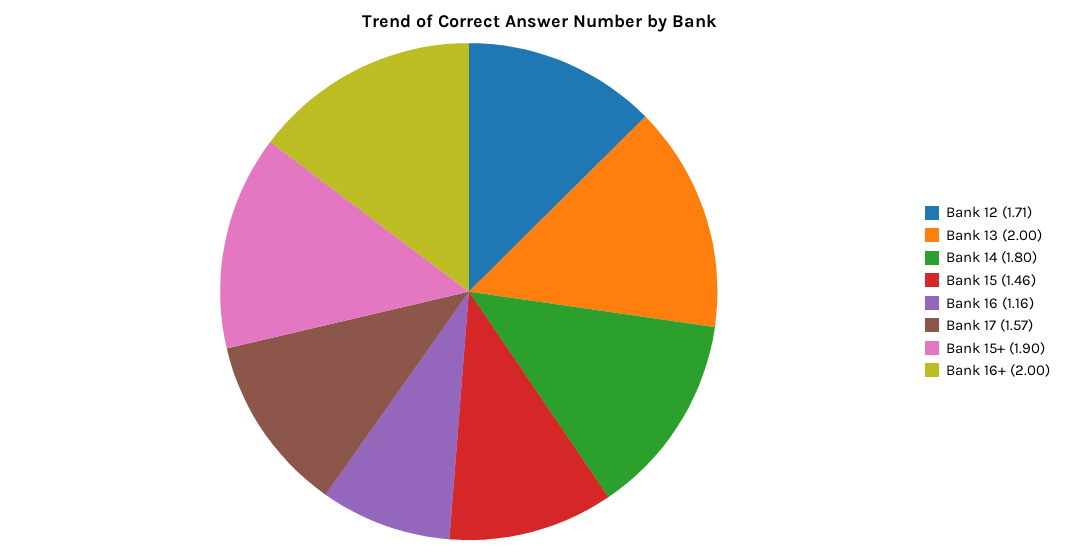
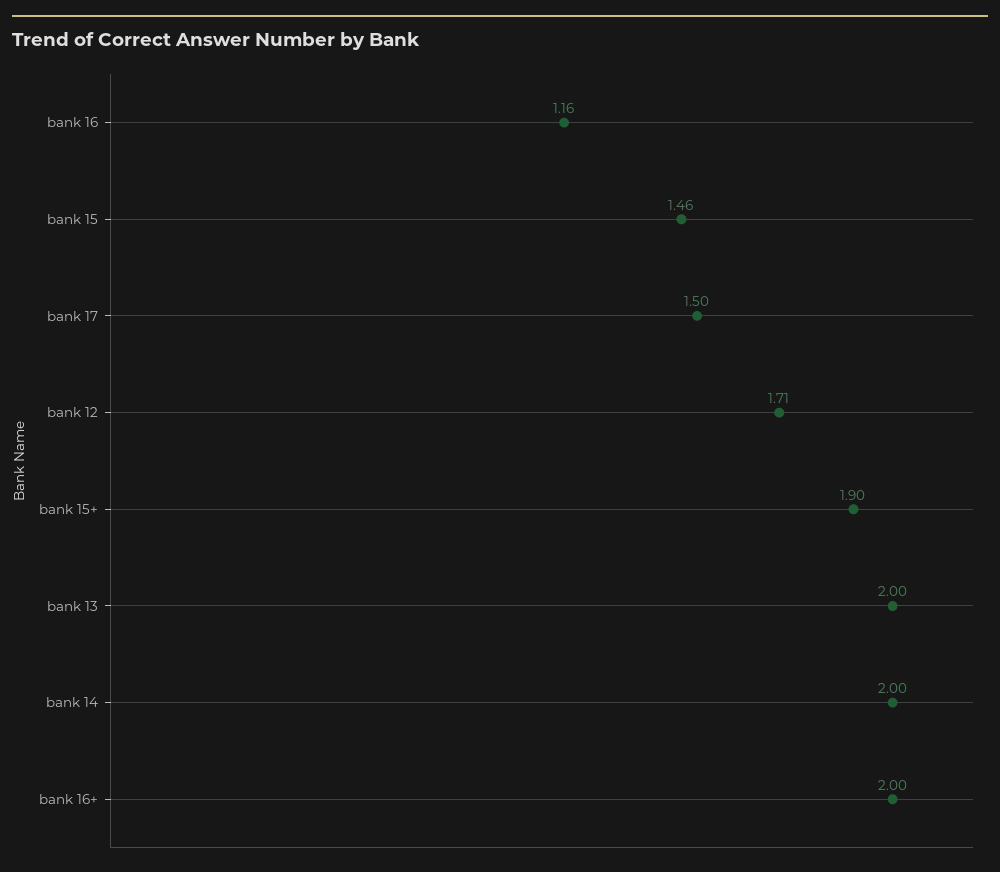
Bank 14: 1.8 -> 2
Bank 17: 1.57 -> 1.5

